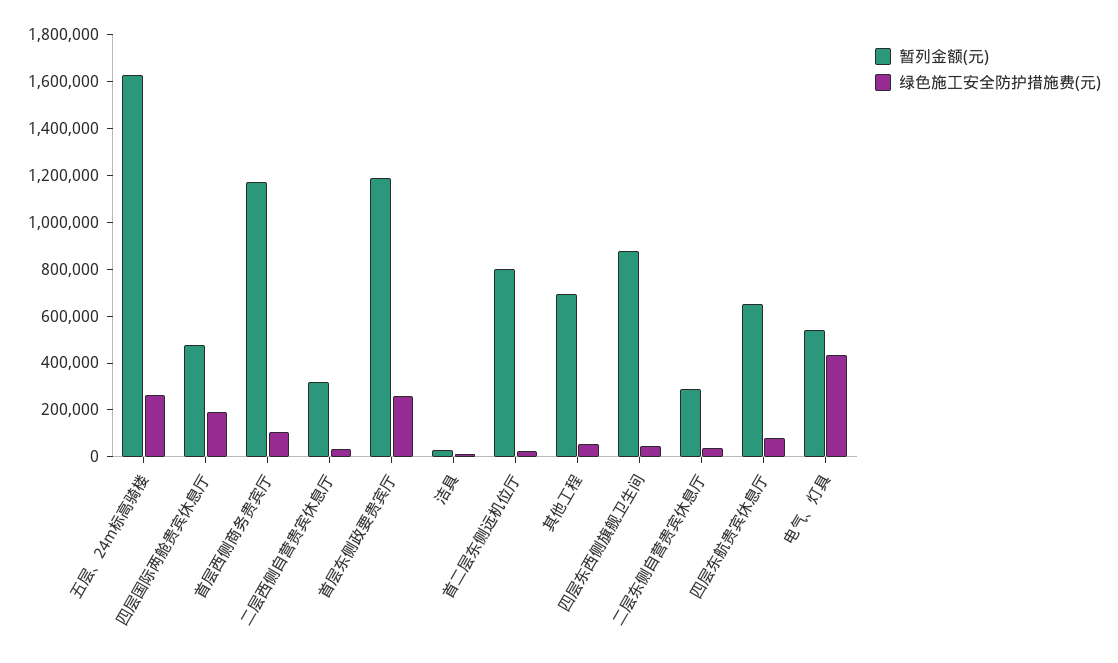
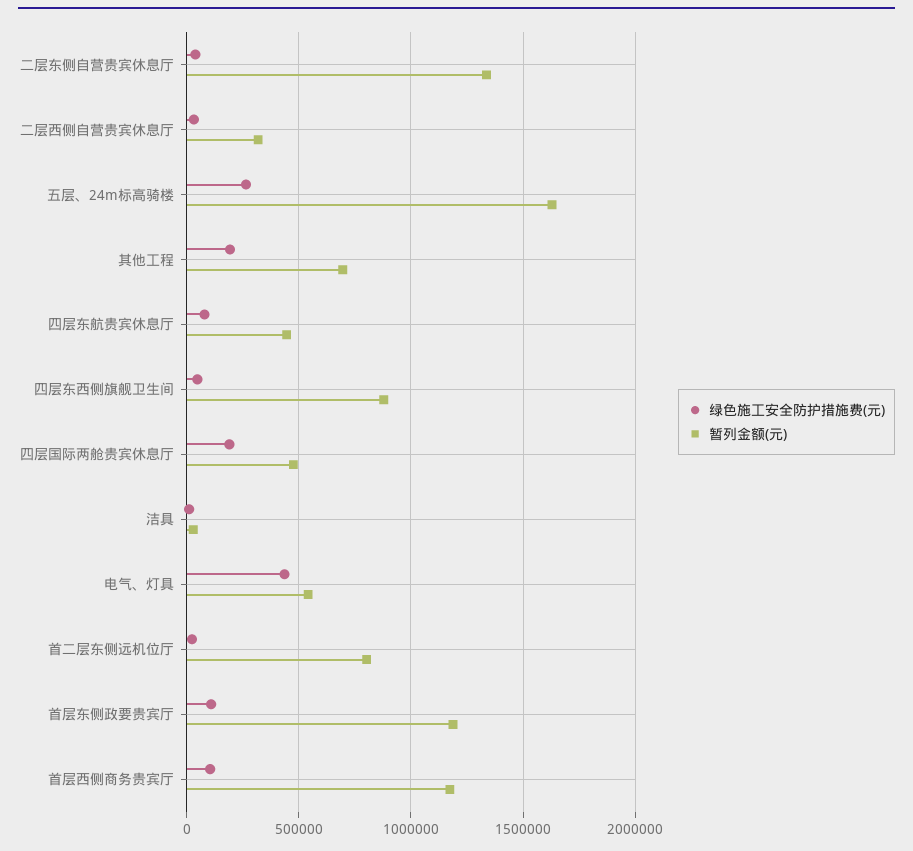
绿色施工安全防护措施费(元), 首层东侧政要贵宾厅: 250000 -> 100000
绿色施工安全防护措施费(元), 其他工程: 50000 -> 200000
暂列金额(元), 二层东侧自营贵宾休息厅: 300000 -> 1350000
暂列金额(元), 四层东航贵宾休息厅: 650000 -> 450000

